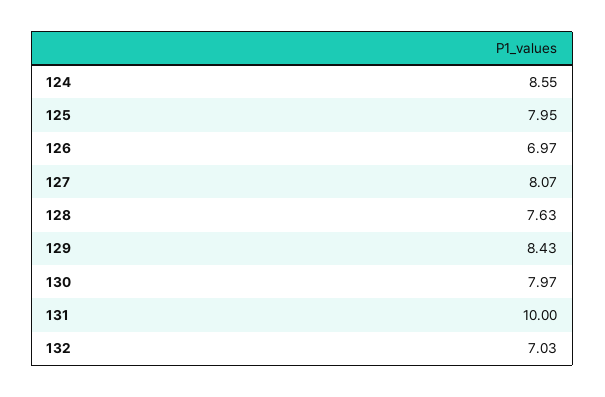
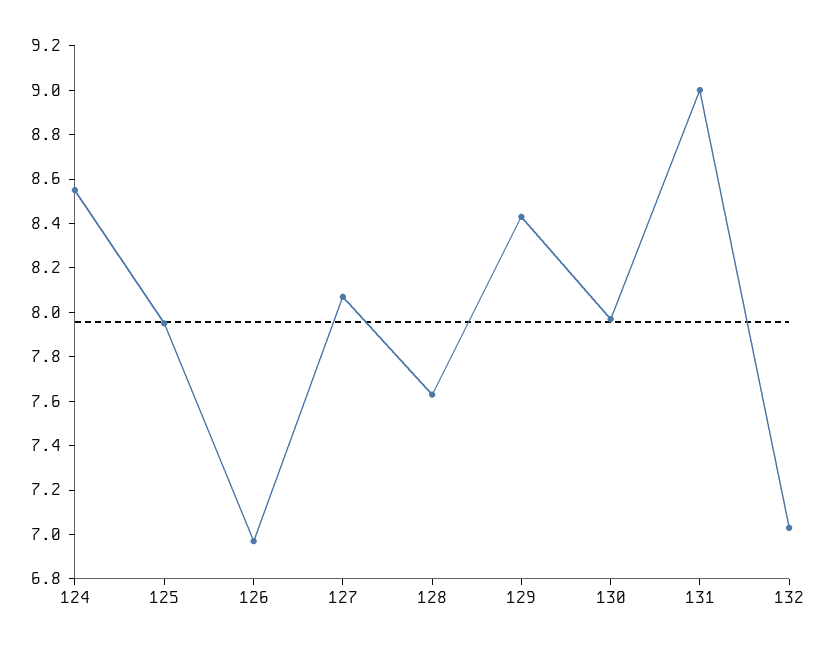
131: 10 -> 9

